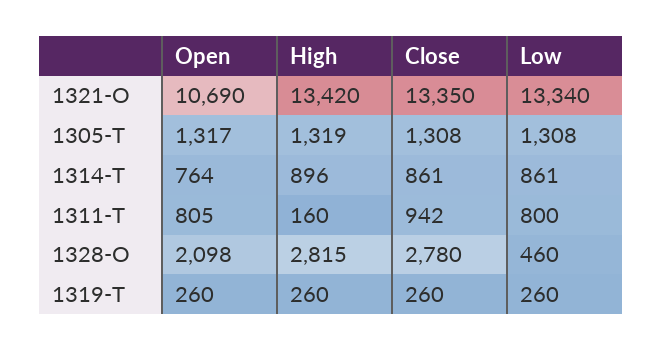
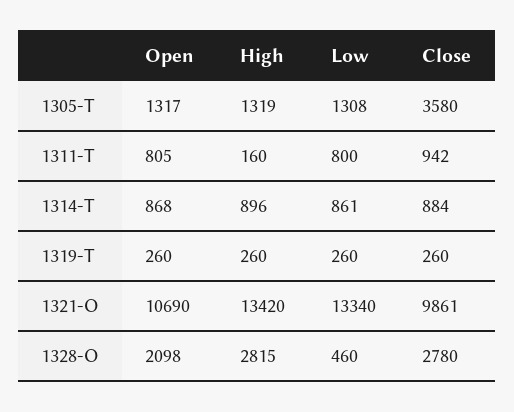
Close, 1321-O: 13350 -> 9861
Close, 1305-T: 1308 -> 3580
Open, 1314-T: 764 -> 868
Close, 1314-T: 861 -> 884

